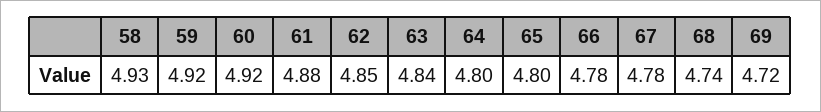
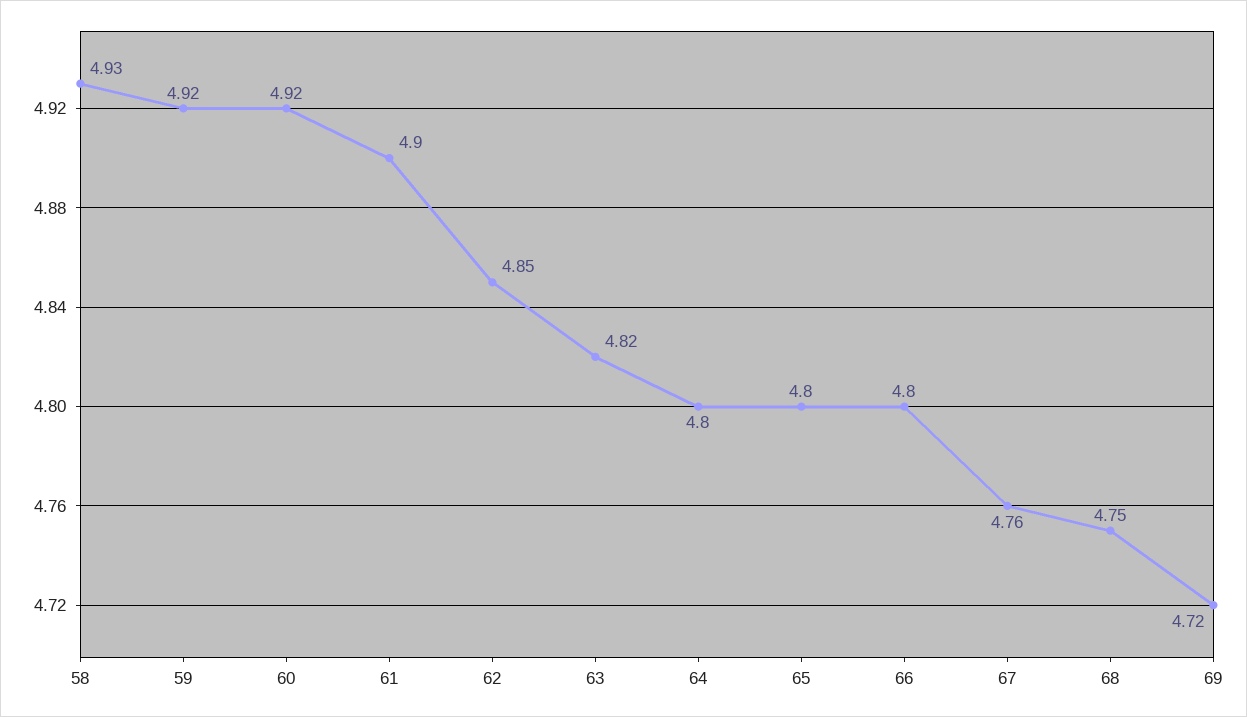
61: 4.88 -> 4.9
63: 4.84 -> 4.82
66: 4.78 -> 4.8
67: 4.78 -> 4.76
68: 4.74 -> 4.75

